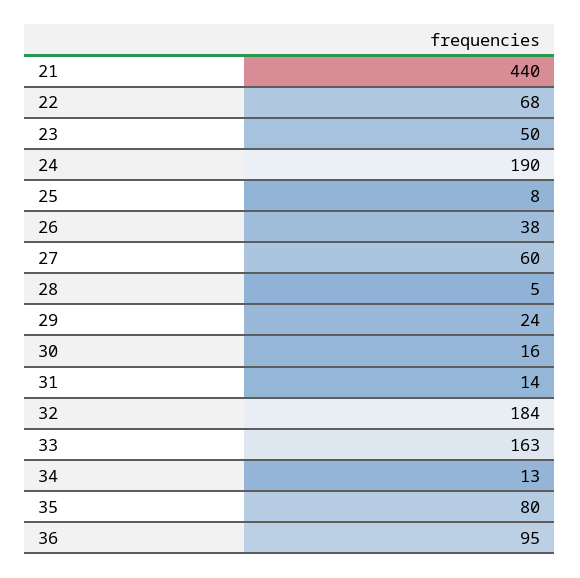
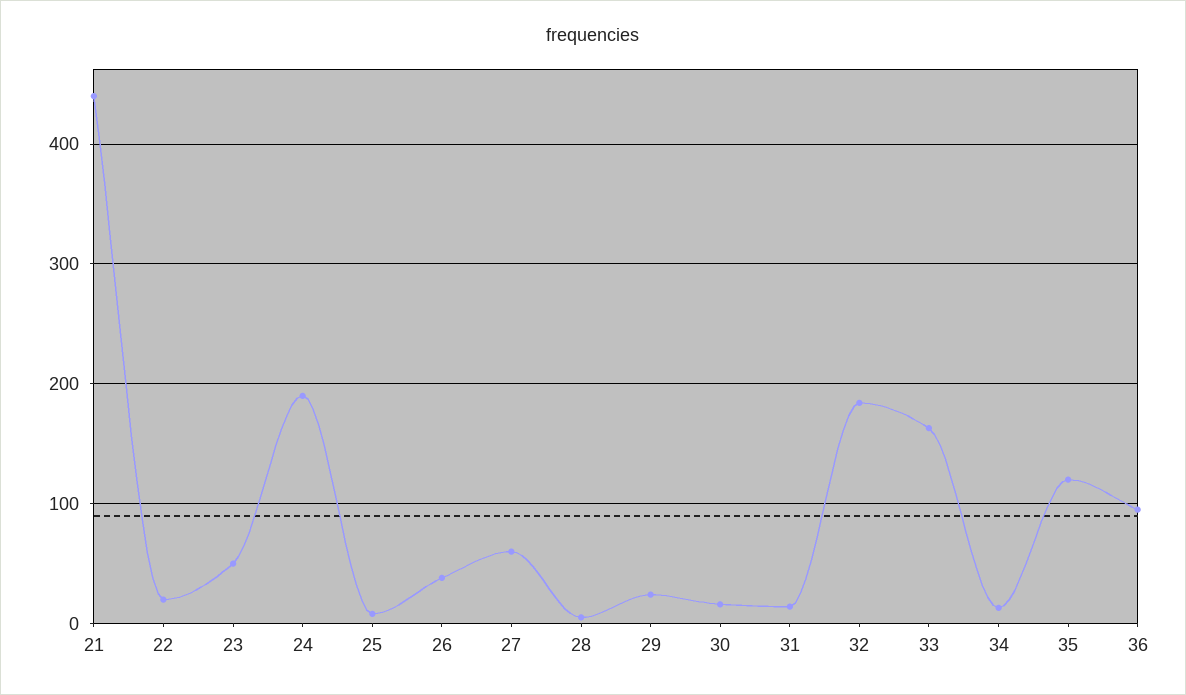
22: 68 -> 20
35: 80 -> 120

